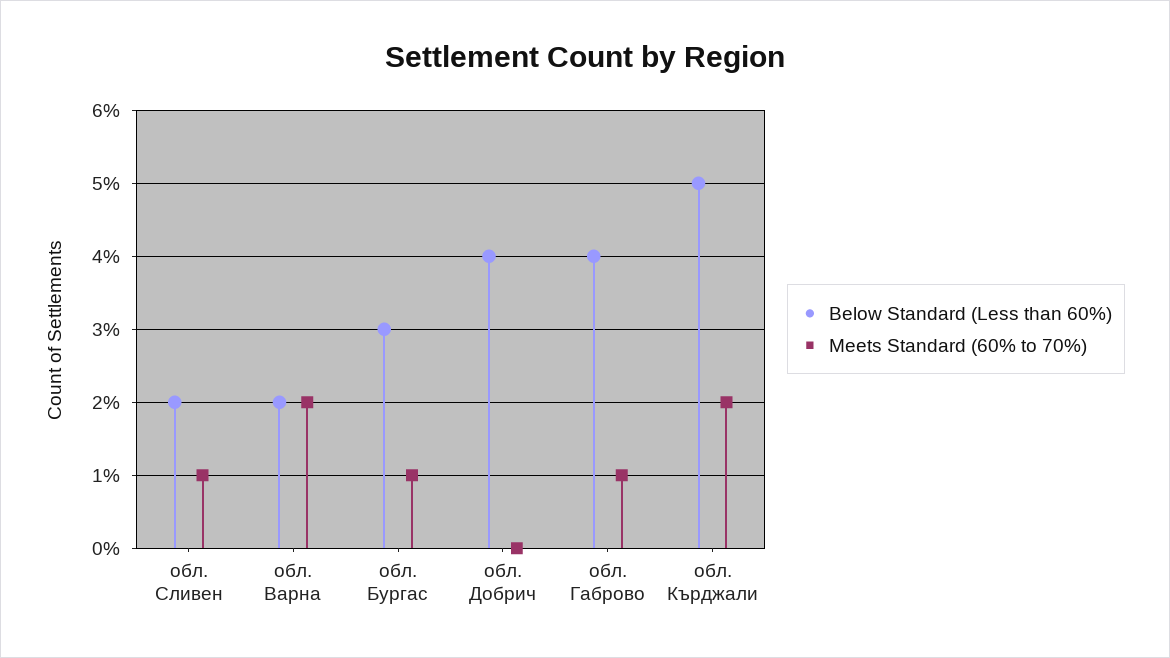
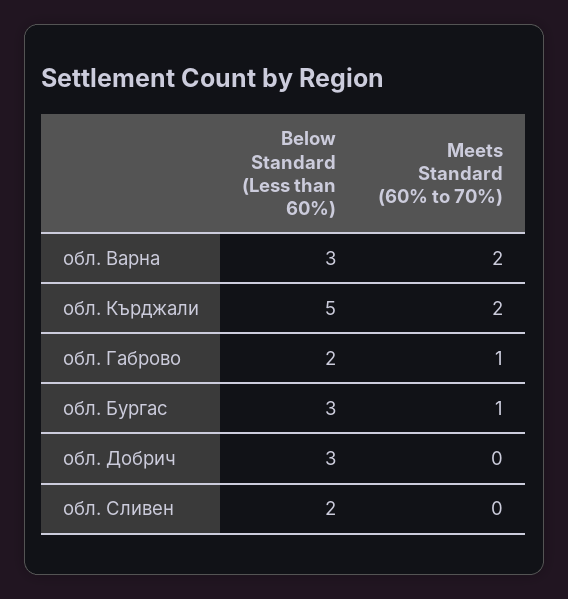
Meets Standard (60% to 70%), обл. Сливен: 1 -> 0
Below Standard (Less than 60%), обл. Варна: 2 -> 3
Below Standard (Less than 60%), обл. Добрич: 4 -> 3
Below Standard (Less than 60%), обл. Габрово: 4 -> 2

